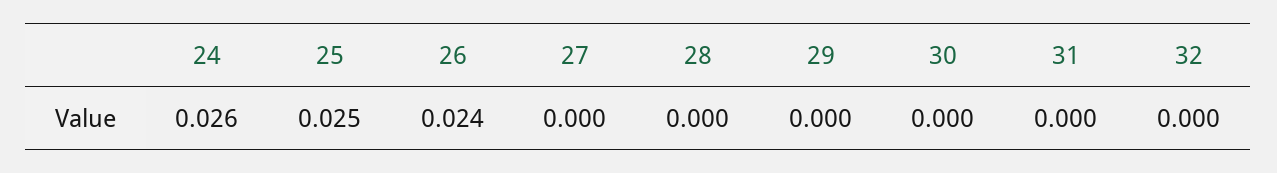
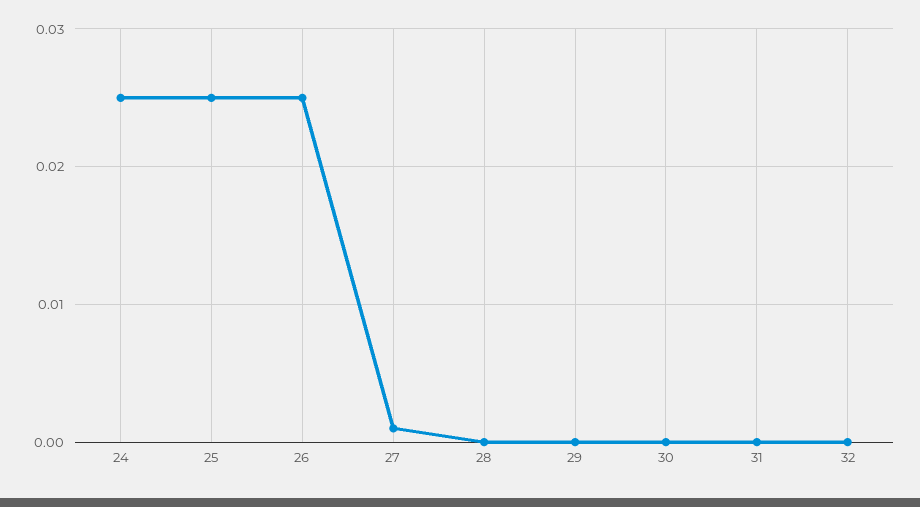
24: 0.026 -> 0.025
26: 0.024 -> 0.025
27: 0 -> 0.001

